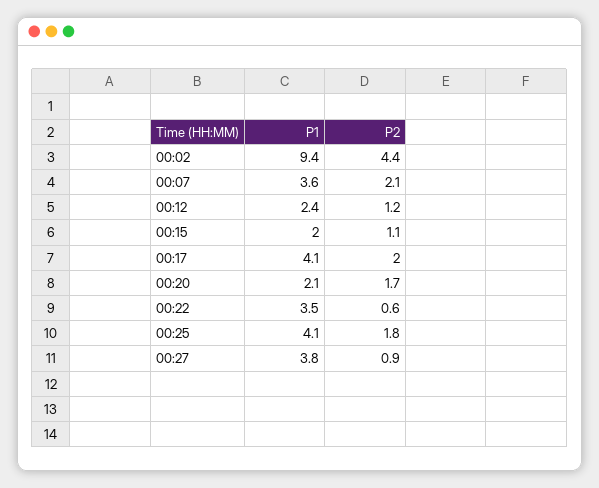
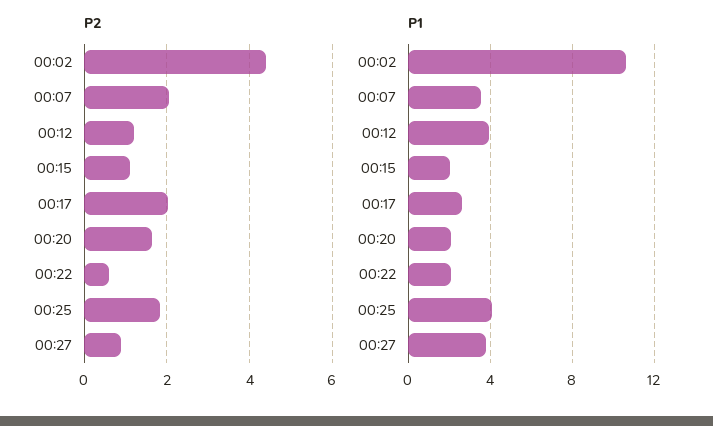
P1, 00:02: 9.4 -> 10.5
P1, 00:12: 2.4 -> 4
P1, 00:17: 4.1 -> 2.5
P1, 00:22: 3.5 -> 2

